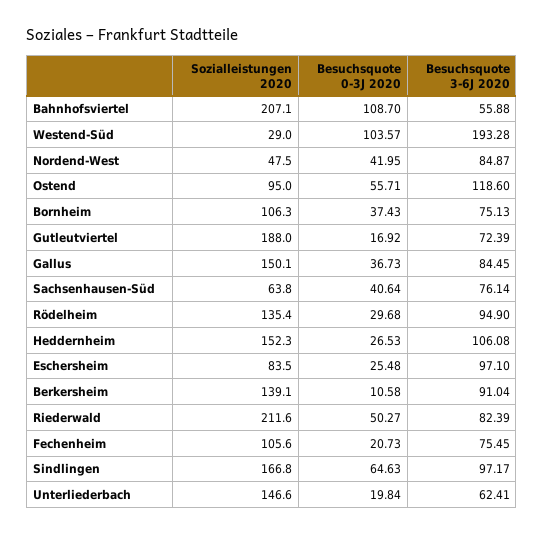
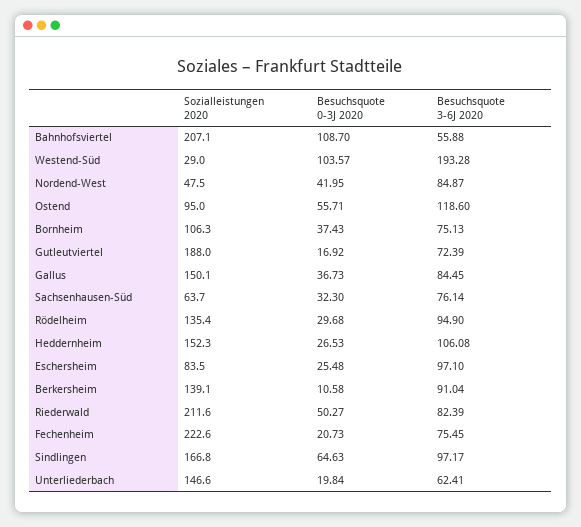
Sozialleistungen 2020, Sachsenhausen-Süd: 63.8 -> 63.7
Besuchsquote 0-3J 2020, Sachsenhausen-Süd: 40.64 -> 32.3
Sozialleistungen 2020, Fechenheim: 105.6 -> 222.6

